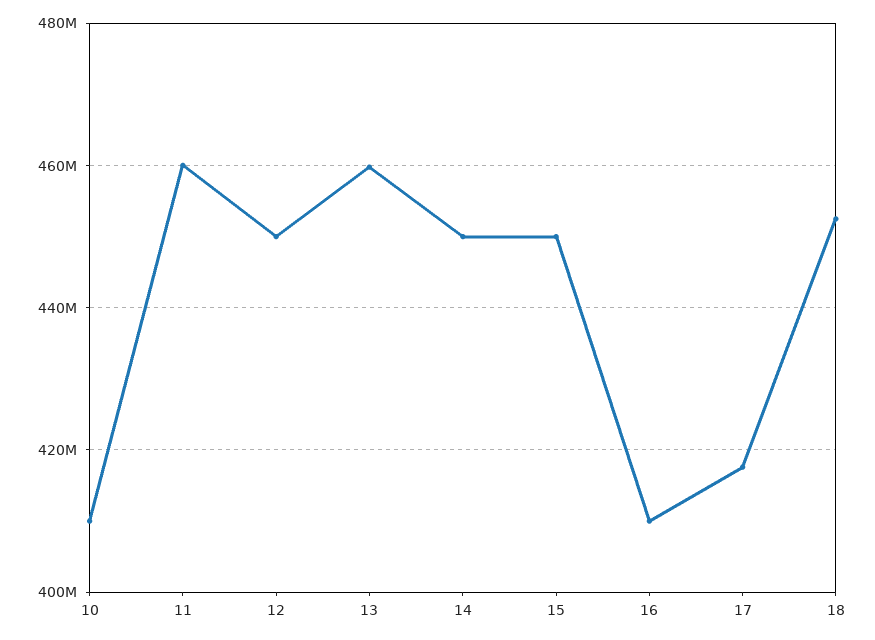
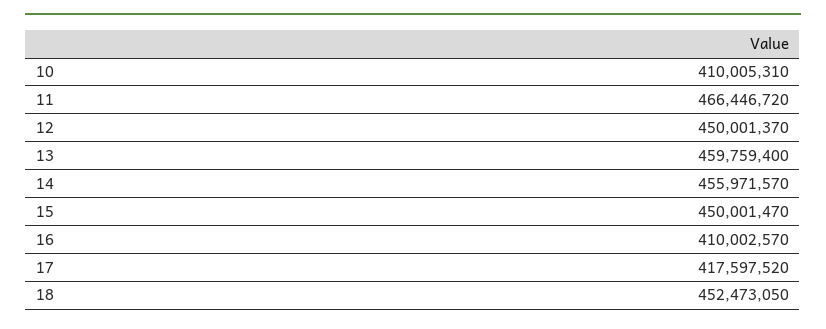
11: 460000000 -> 466446720
14: 450000000 -> 455971570

